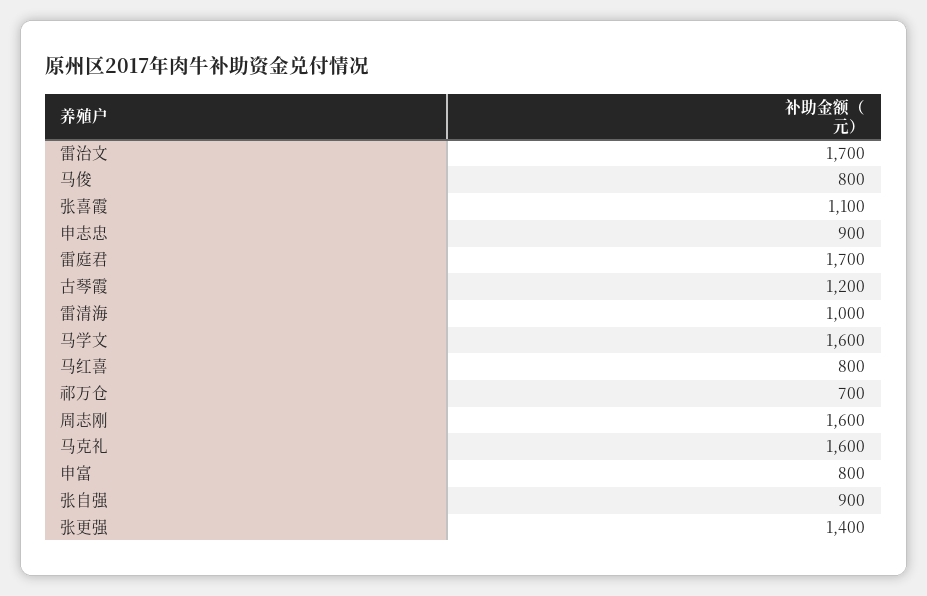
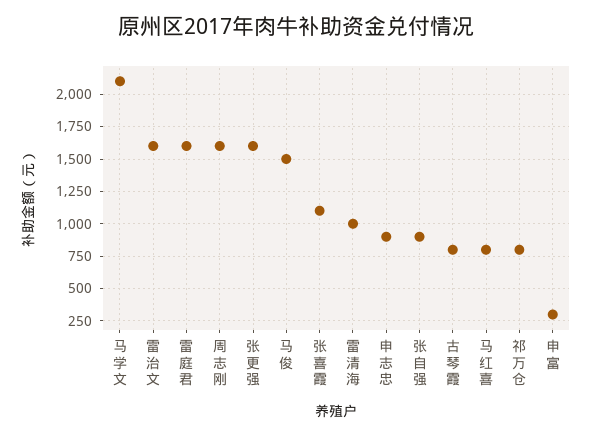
雷治文: 1700 -> 1600
马俊: 800 -> 1500
雷庭君: 1700 -> 1600
古琴霞: 1200 -> 800
马学文: 1600 -> 2100
祁万仓: 700 -> 800
马克礼: 1600 -> none
申富: 800 -> 300
张更强: 1400 -> 1600

